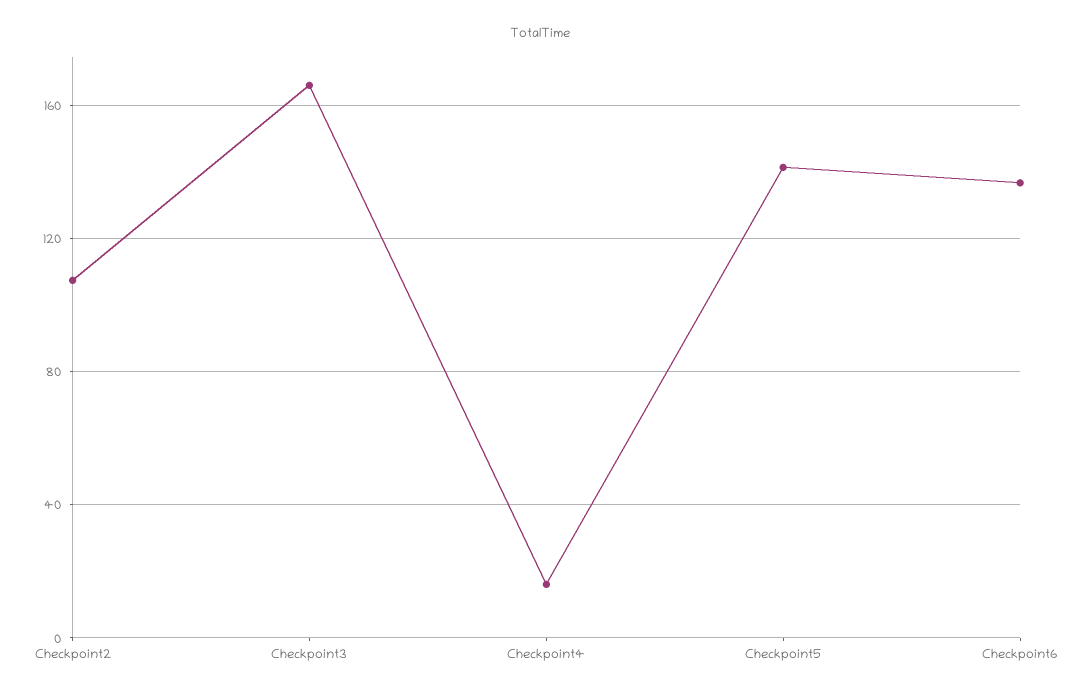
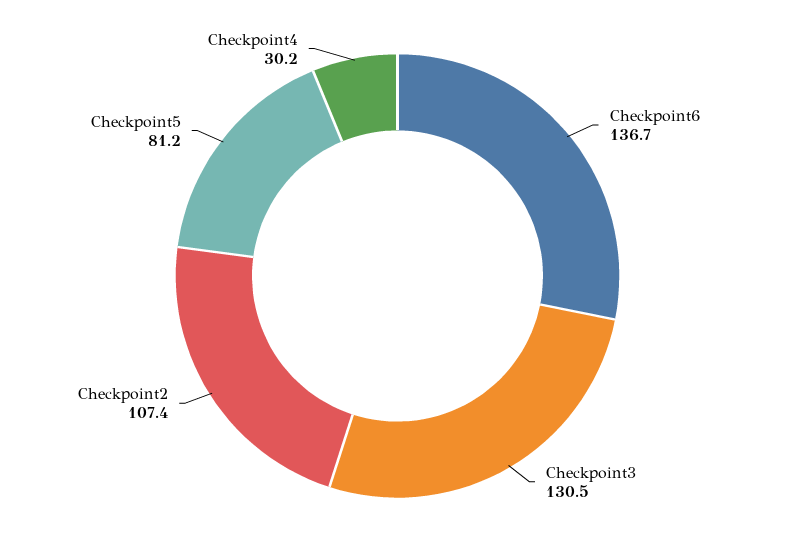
Checkpoint3: 165 -> 130.5
Checkpoint4: 15 -> 30.2
Checkpoint5: 140 -> 81.2

